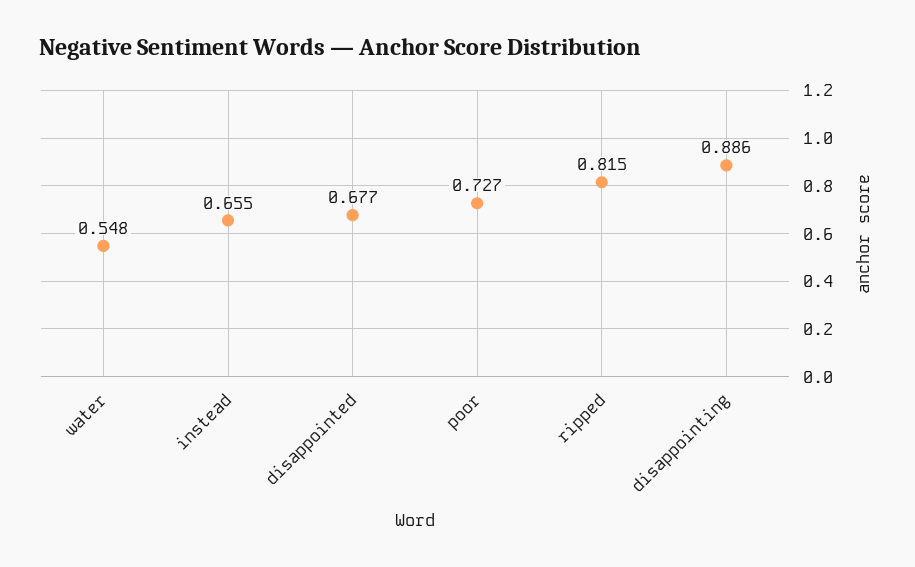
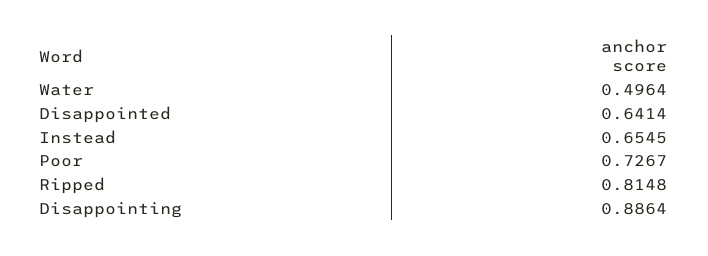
water: 0.548 -> 0.4964
disappointed: 0.677 -> 0.6414

